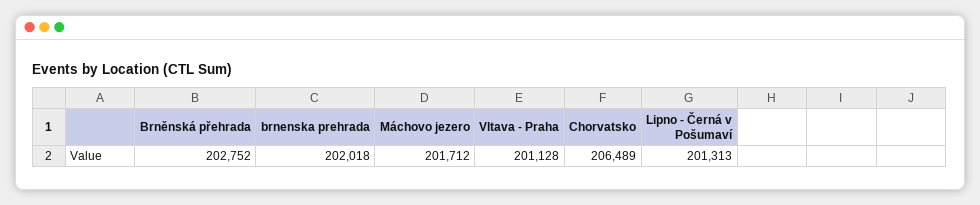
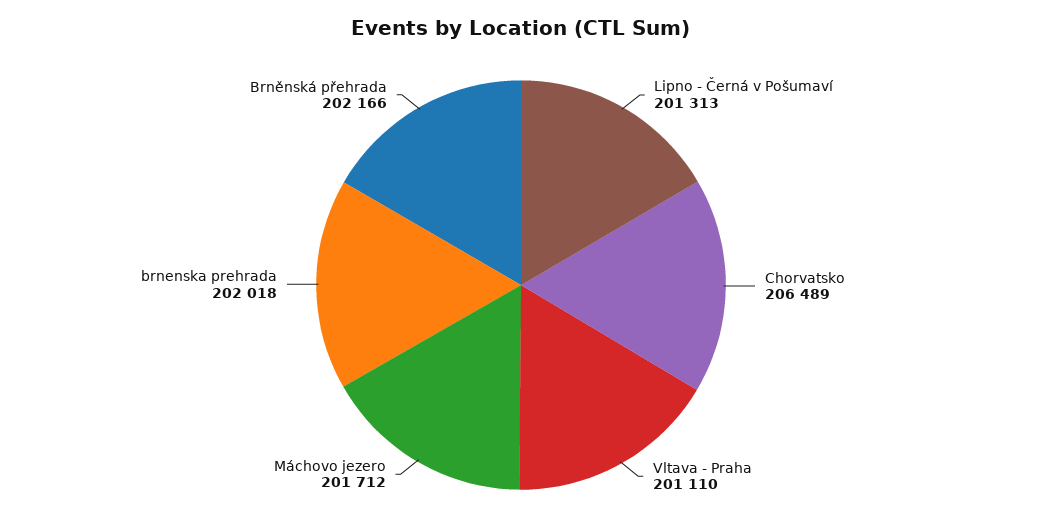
Brněnská přehrada: 202752 -> 202166
Vltava - Praha: 201128 -> 201110

